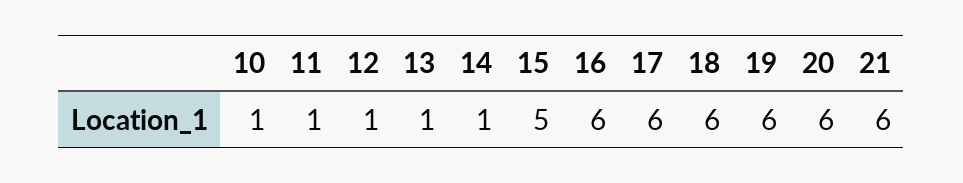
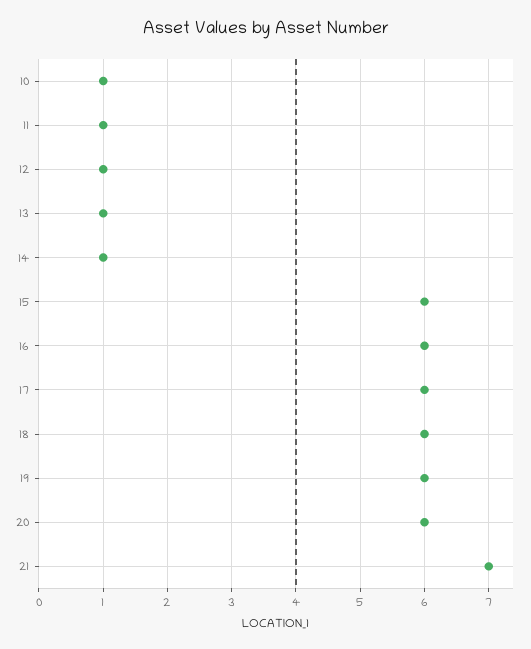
15: 5 -> 6
21: 6 -> 7

